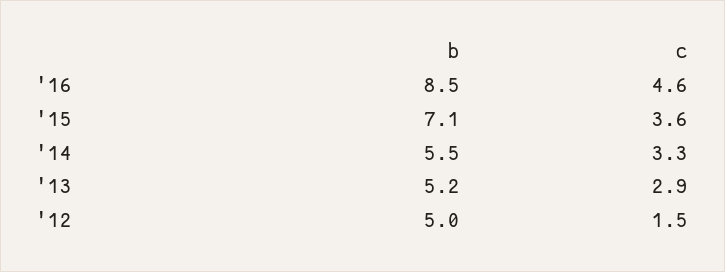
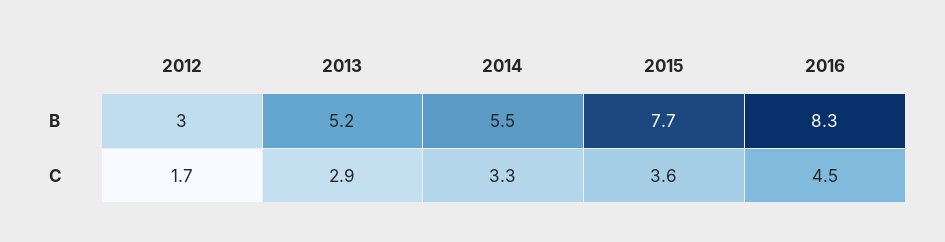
b, '16: 8.5 -> 8.3
c, '16: 4.6 -> 4.5
b, '15: 7.1 -> 7.7
b, '12: 5 -> 3
c, '12: 1.5 -> 1.7

